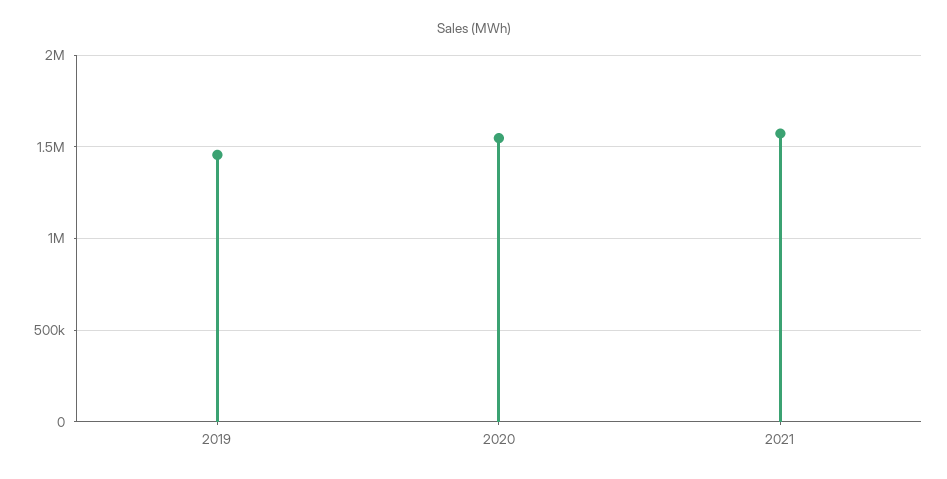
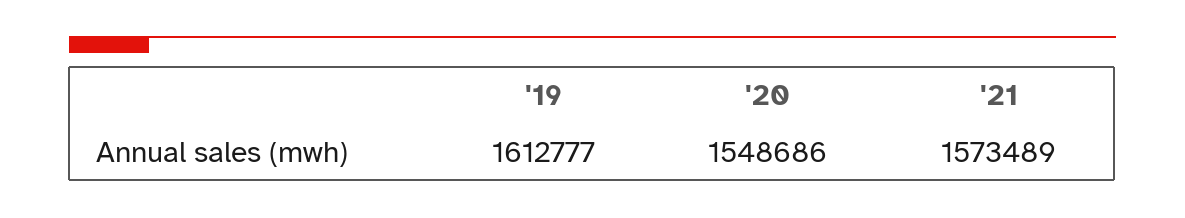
2019: 1450000 -> 1612777

